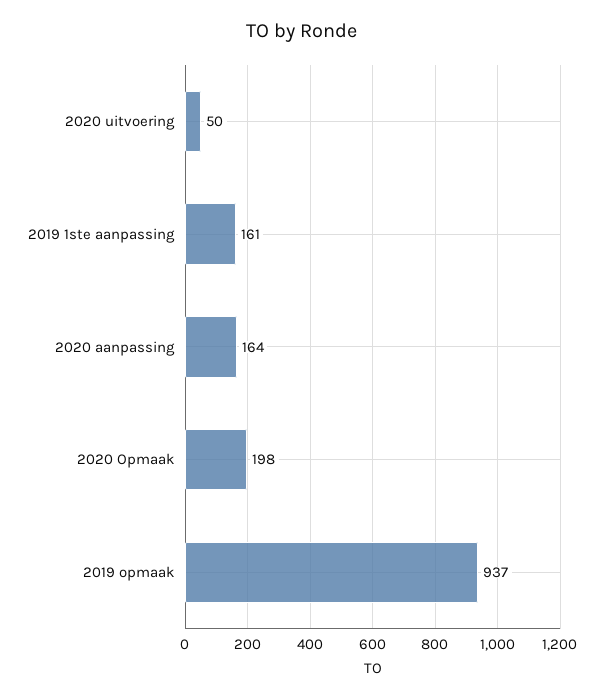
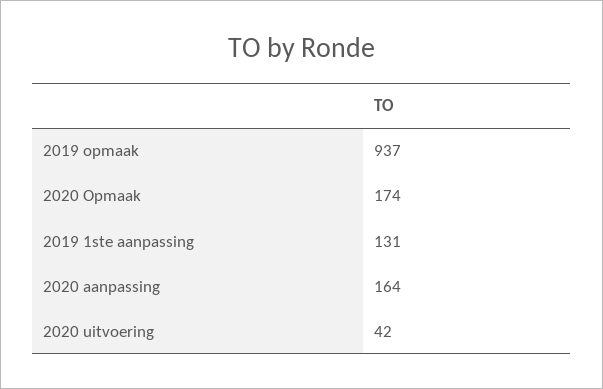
2020 uitvoering: 50 -> 42
2019 1ste aanpassing: 161 -> 131
2020 Opmaak: 198 -> 174

